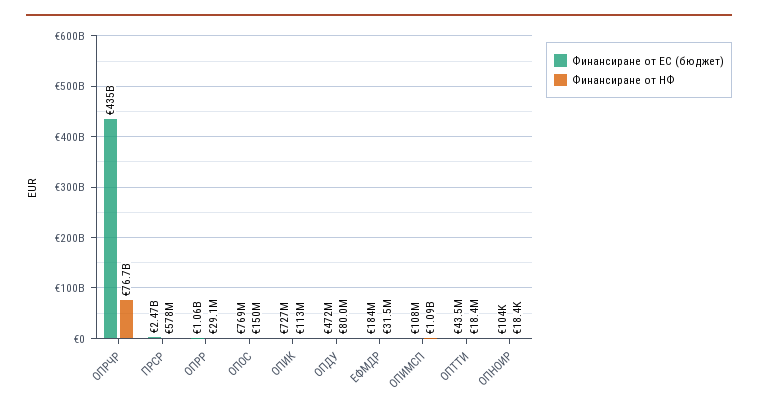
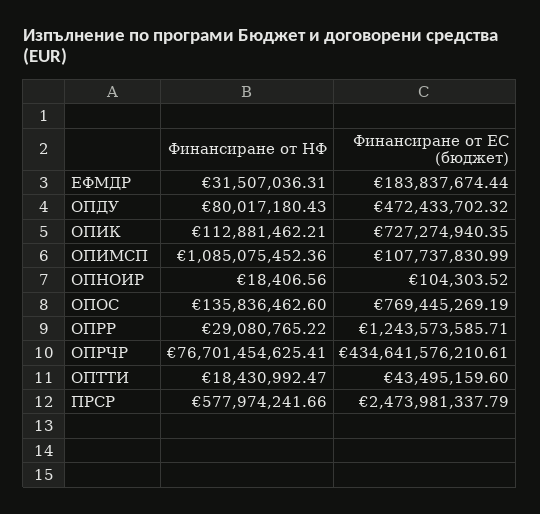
Финансиране от ЕС (бюджет), ОПРР: 1060000000 -> 1243573585.71
Финансиране от НФ, ОПОС: 150000000 -> 135836462.6

